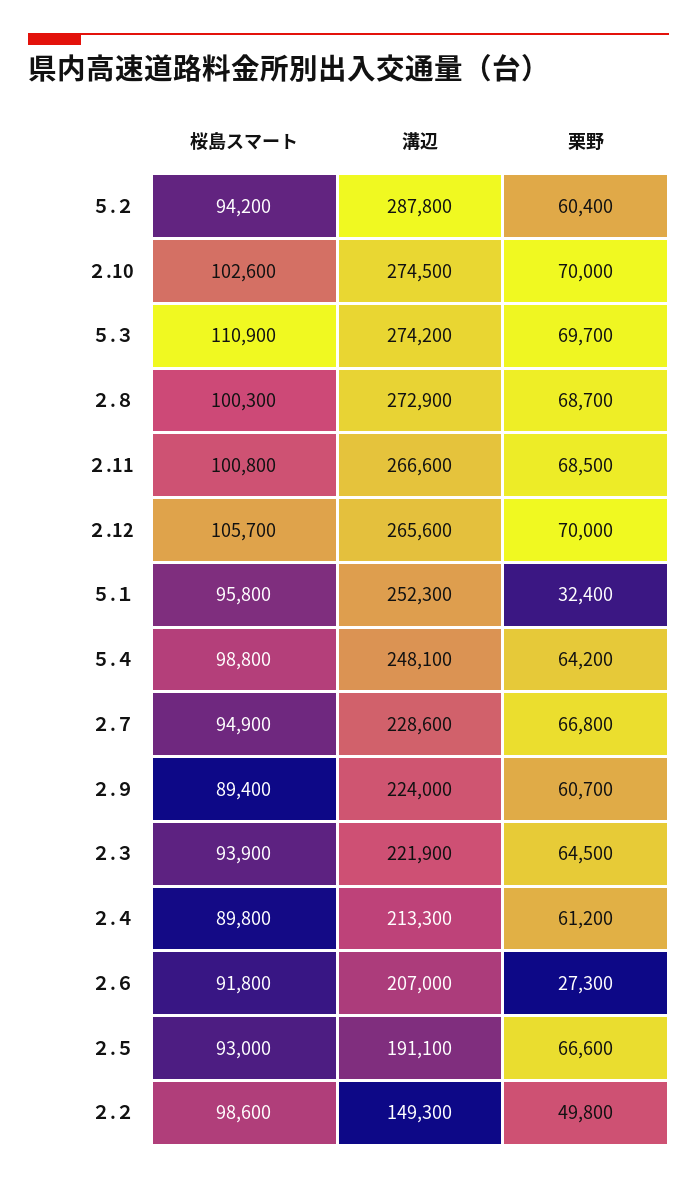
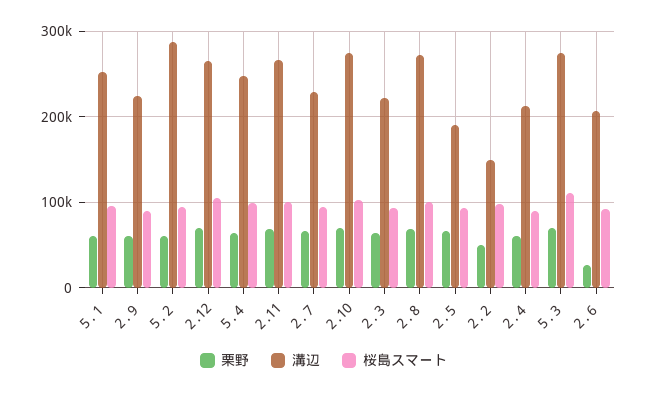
栗野, ５.１: 32400 -> 60000

